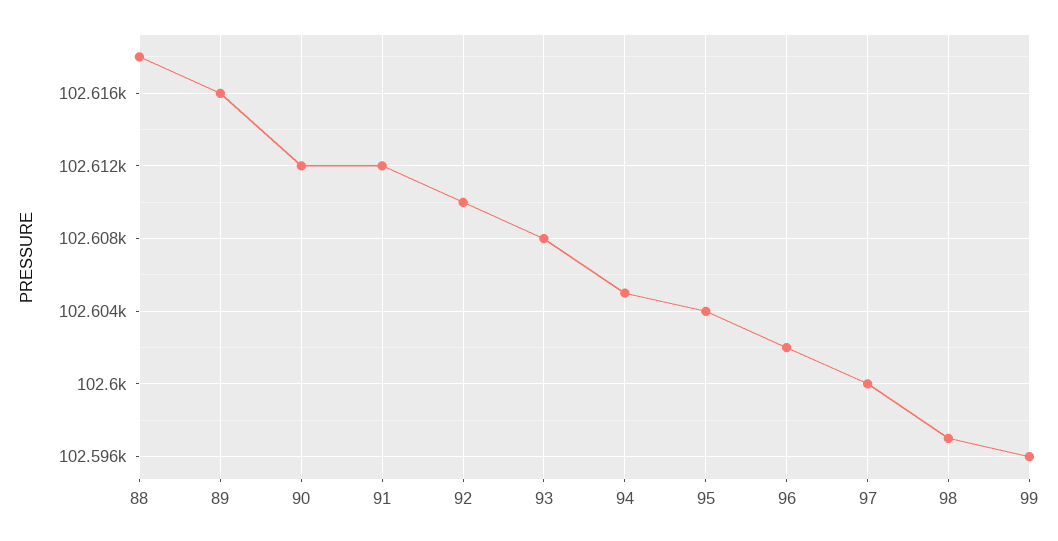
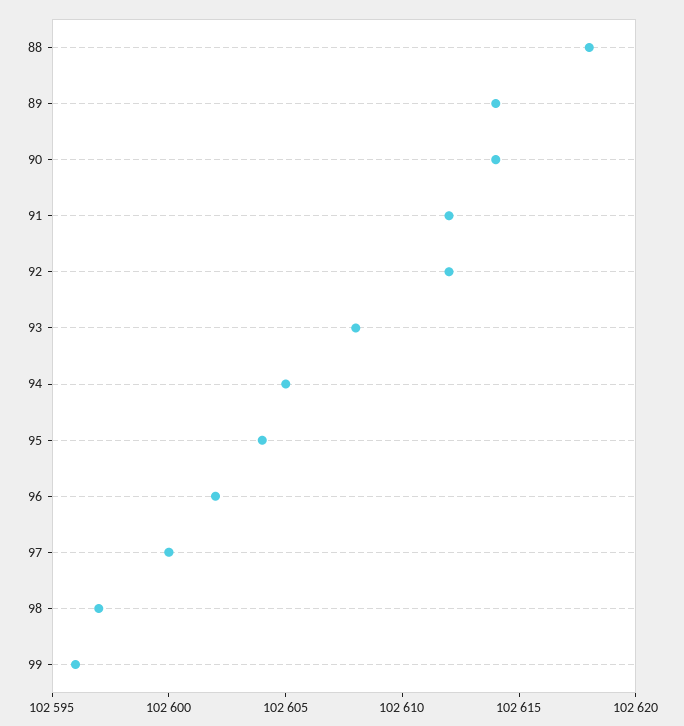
89: 102616 -> 102614
90: 102612 -> 102614
92: 102610 -> 102612

